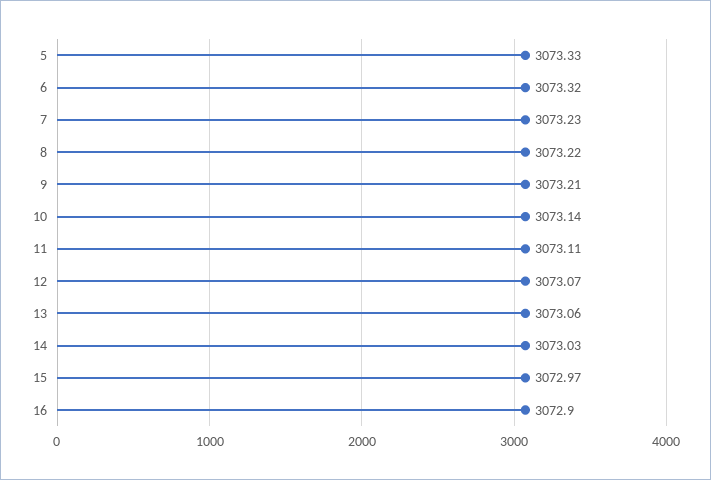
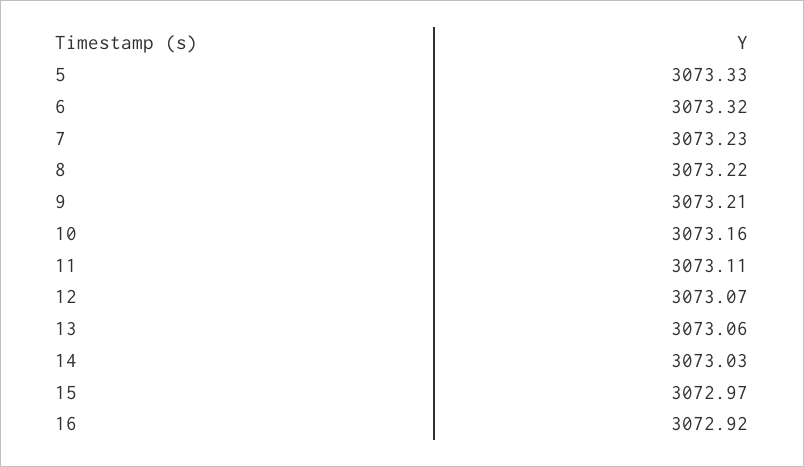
10: 3073.14 -> 3073.16
16: 3072.9 -> 3072.92

